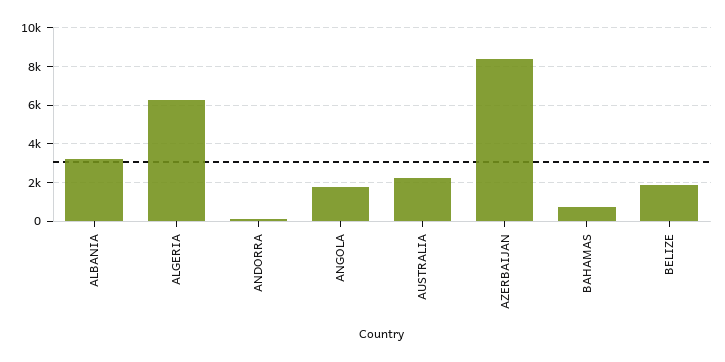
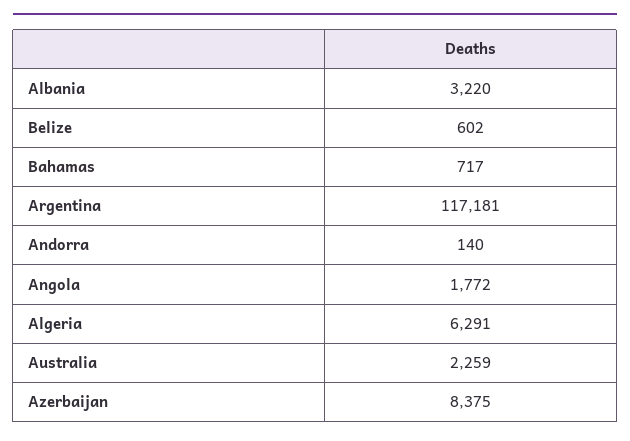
BELIZE: 2000 -> 602
Argentina: none -> 117181

